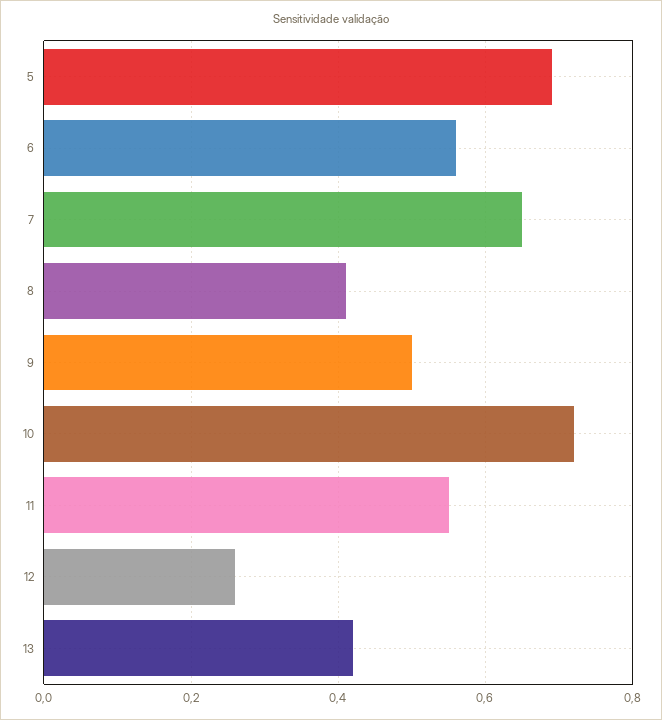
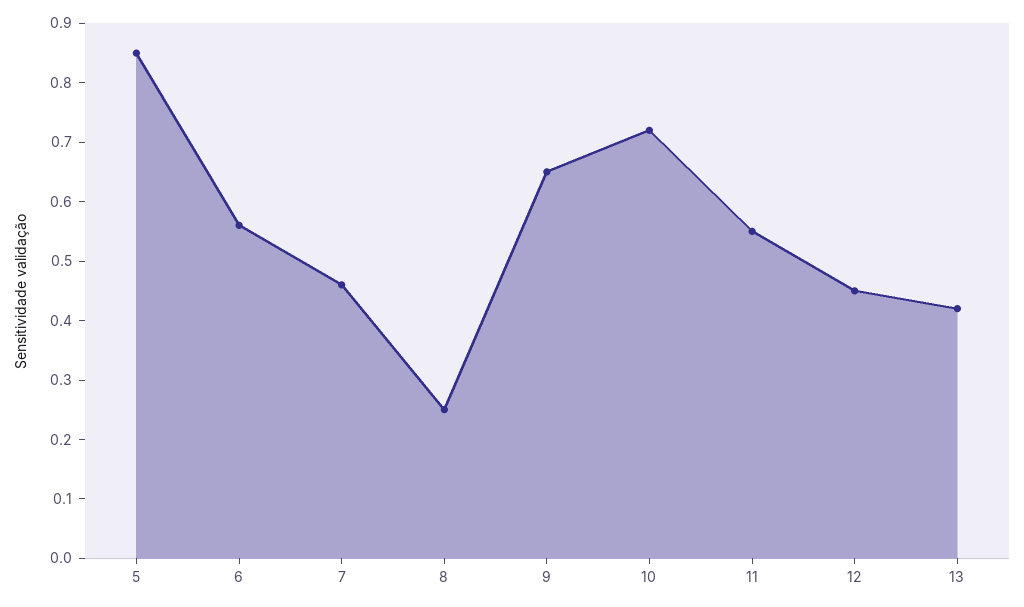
5: 0.7 -> 0.85
7: 0.65 -> 0.45
8: 0.4 -> 0.25
9: 0.5 -> 0.65
12: 0.25 -> 0.45

